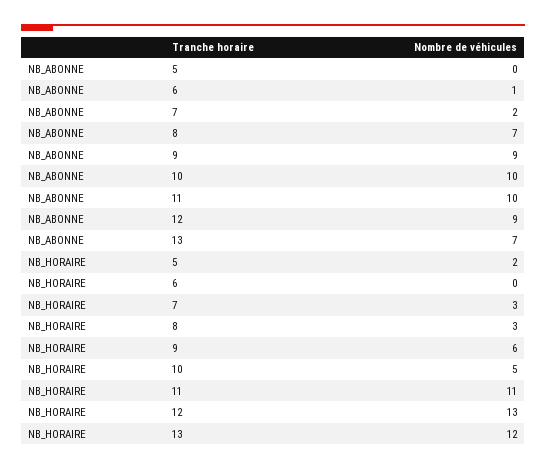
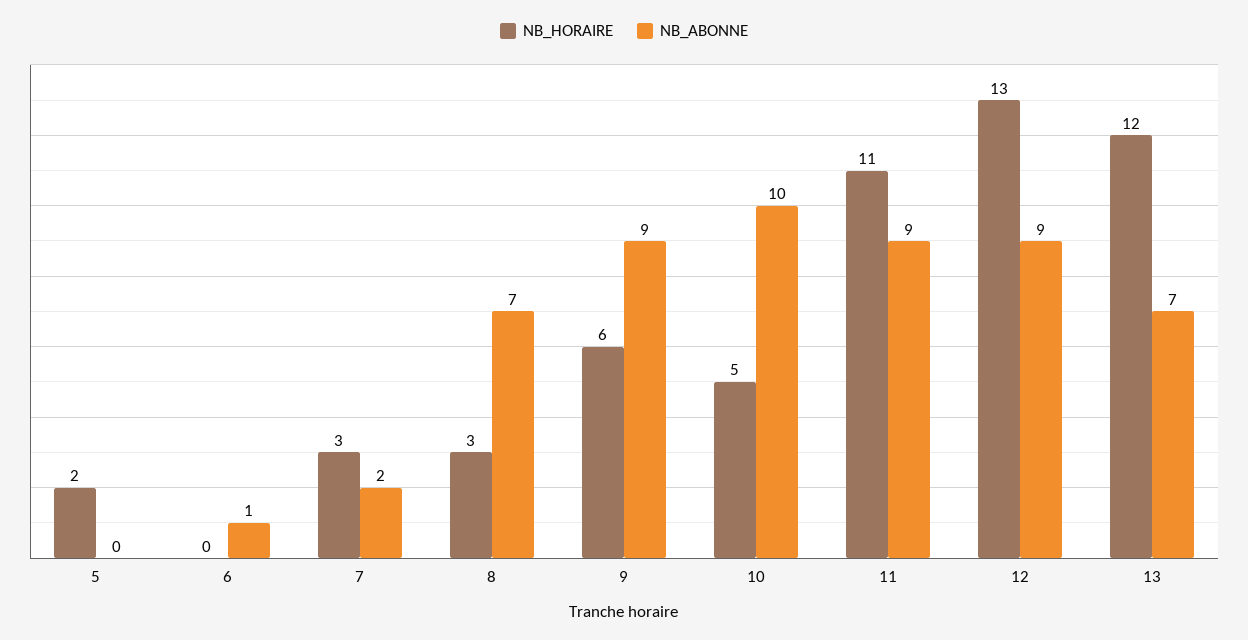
NB_ABONNE, 11: 10 -> 9

